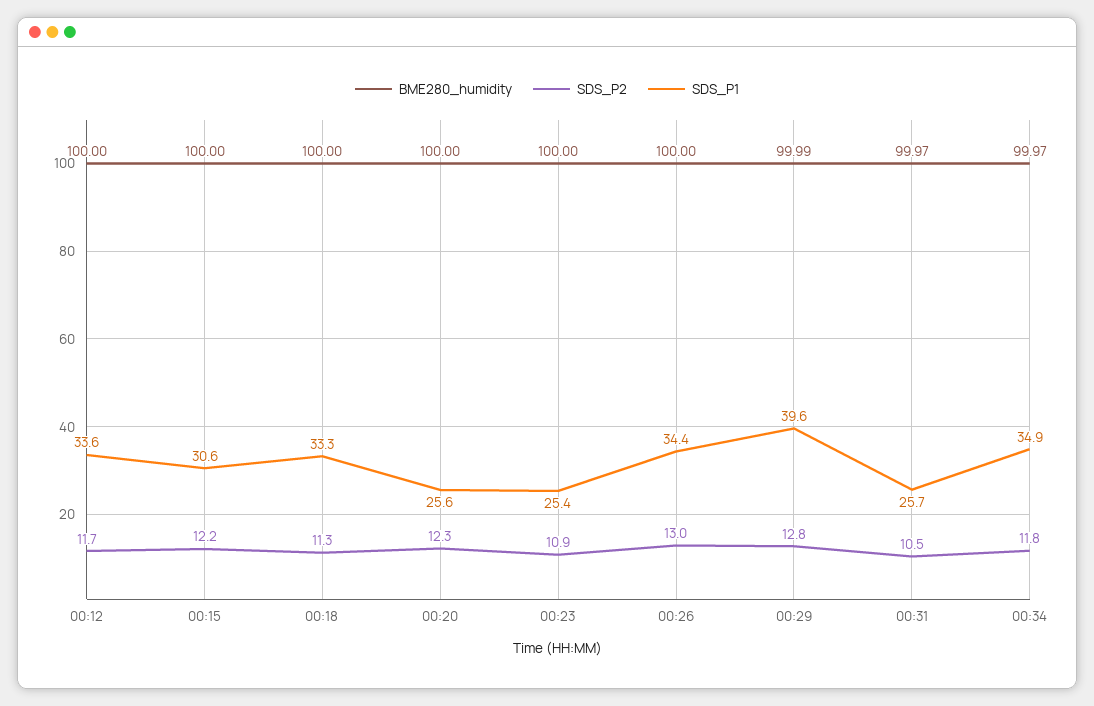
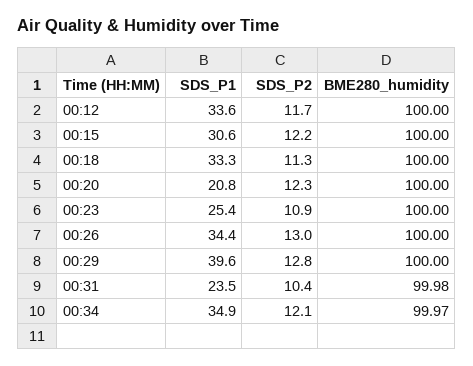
SDS_P1, 00:20: 25.6 -> 20.8
BME280_humidity, 00:29: 99.99 -> 100
BME280_humidity, 00:31: 99.97 -> 99.98
SDS_P2, 00:31: 10.5 -> 10.4
SDS_P1, 00:31: 25.7 -> 23.5
SDS_P2, 00:34: 11.8 -> 12.1

